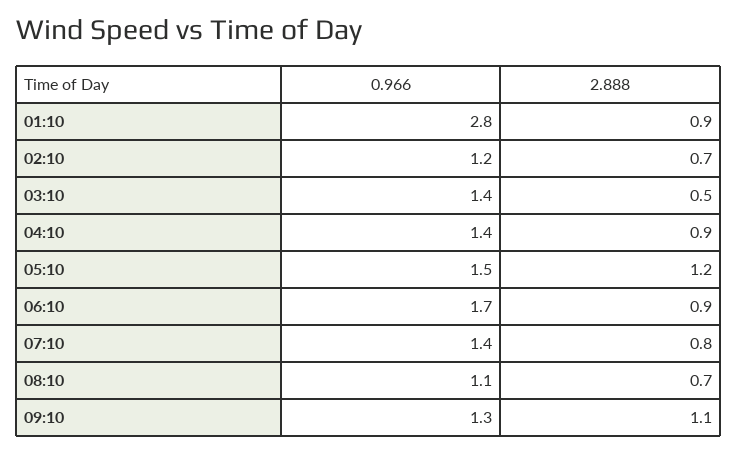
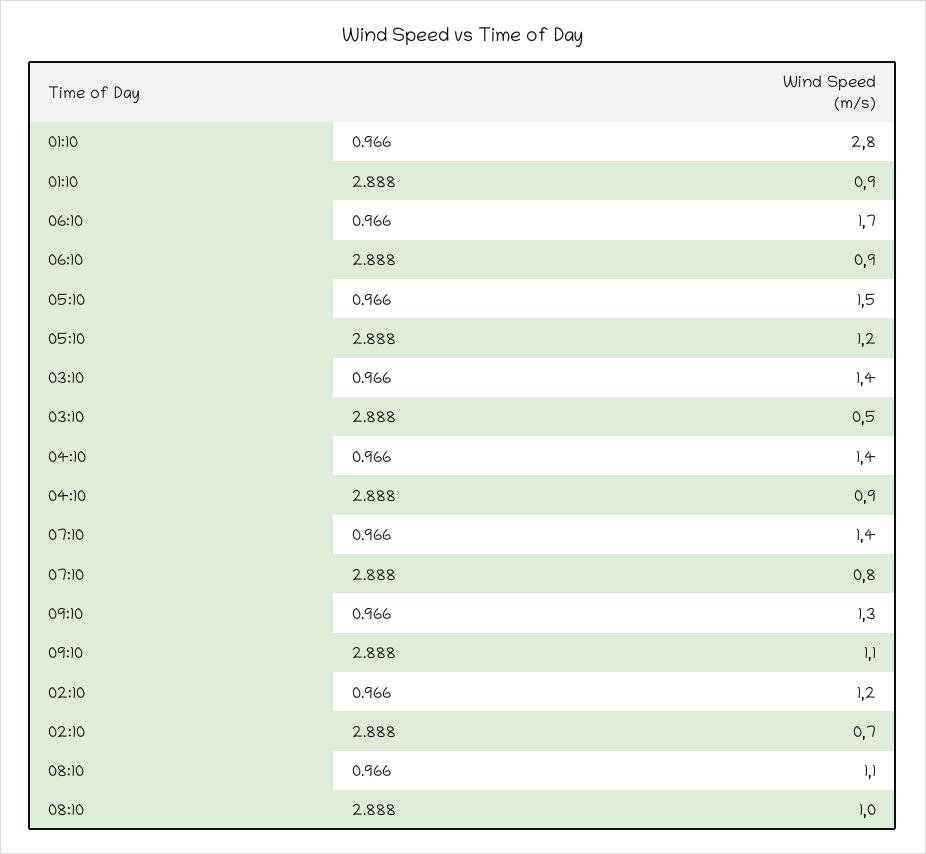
2.888, 08:10: 0.7 -> 1

